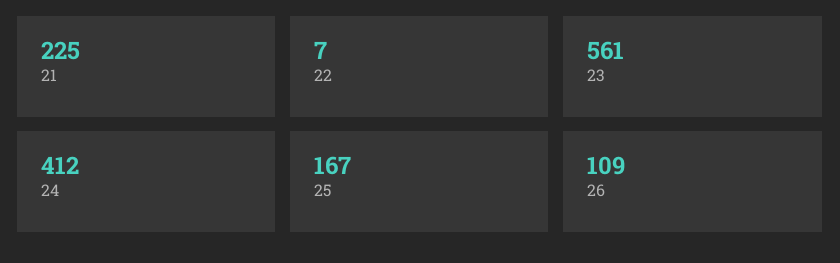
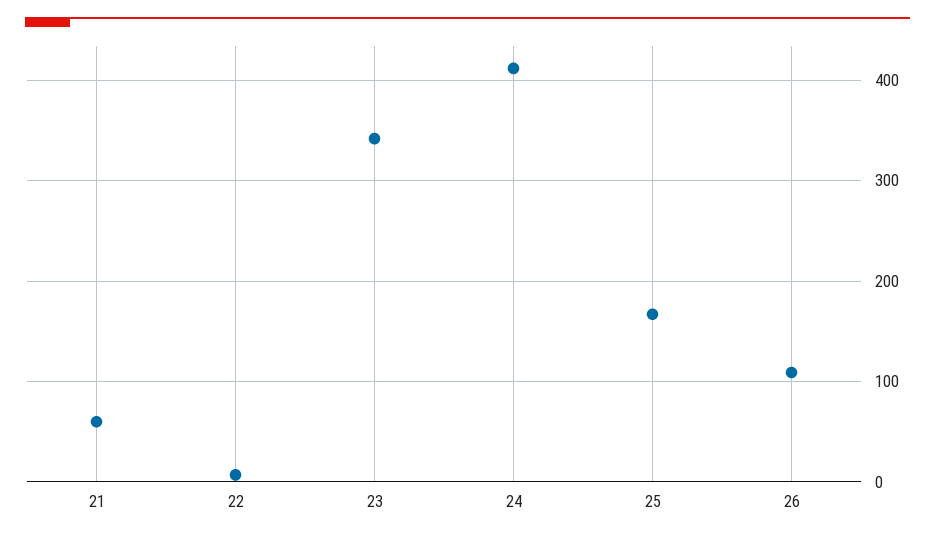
21: 225 -> 60
23: 561 -> 340

